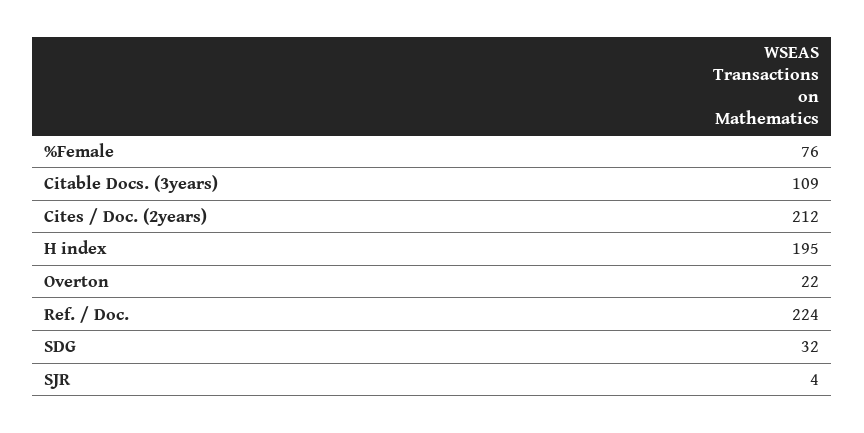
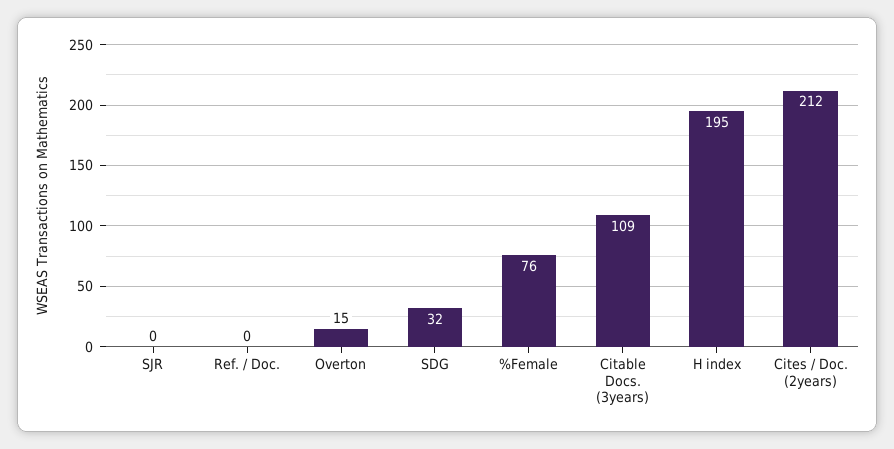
Overton: 22 -> 15
Ref. / Doc.: 224 -> 0
SJR: 4 -> 0

